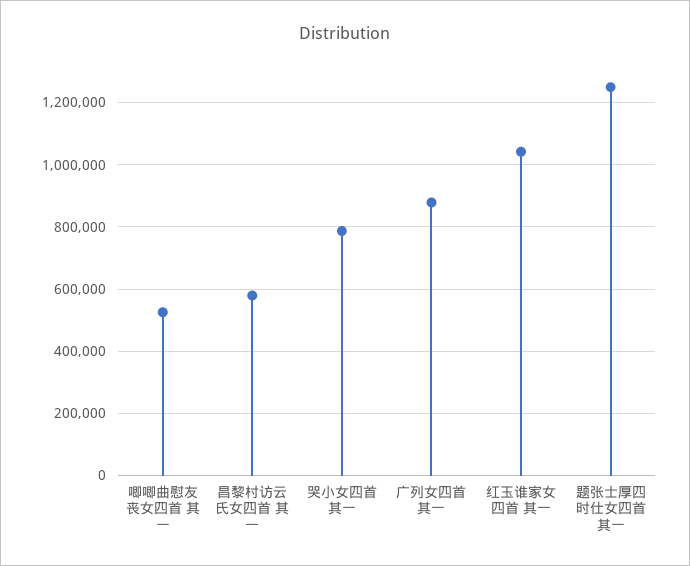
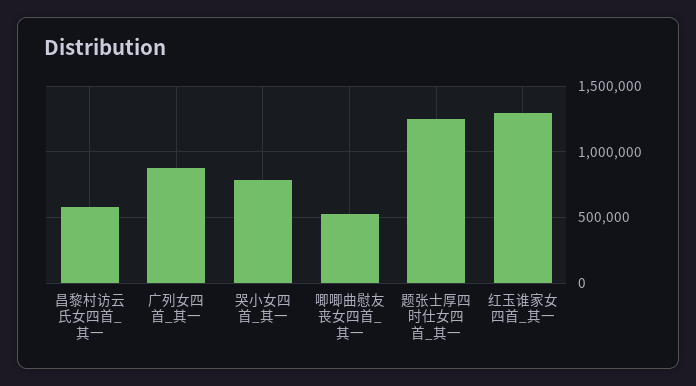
红玉谁家女四首 其一: 1040000 -> 1300000

